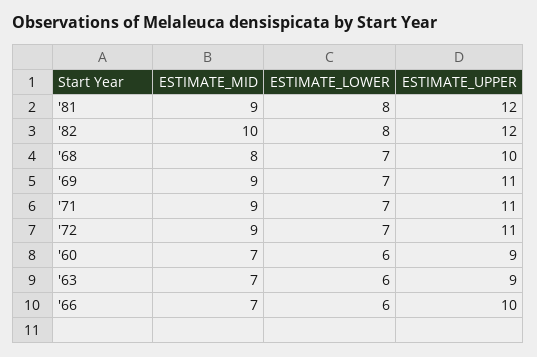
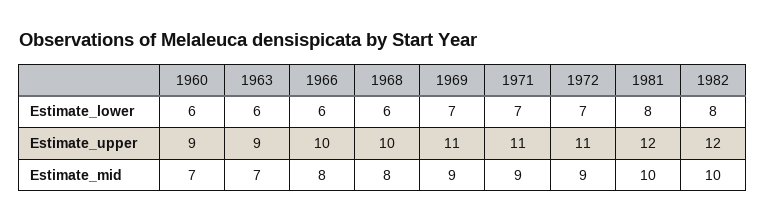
ESTIMATE_MID, '81: 9 -> 10
ESTIMATE_LOWER, '68: 7 -> 6
ESTIMATE_MID, '66: 7 -> 8

